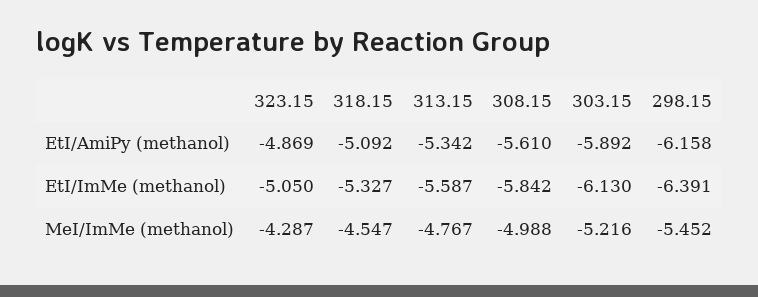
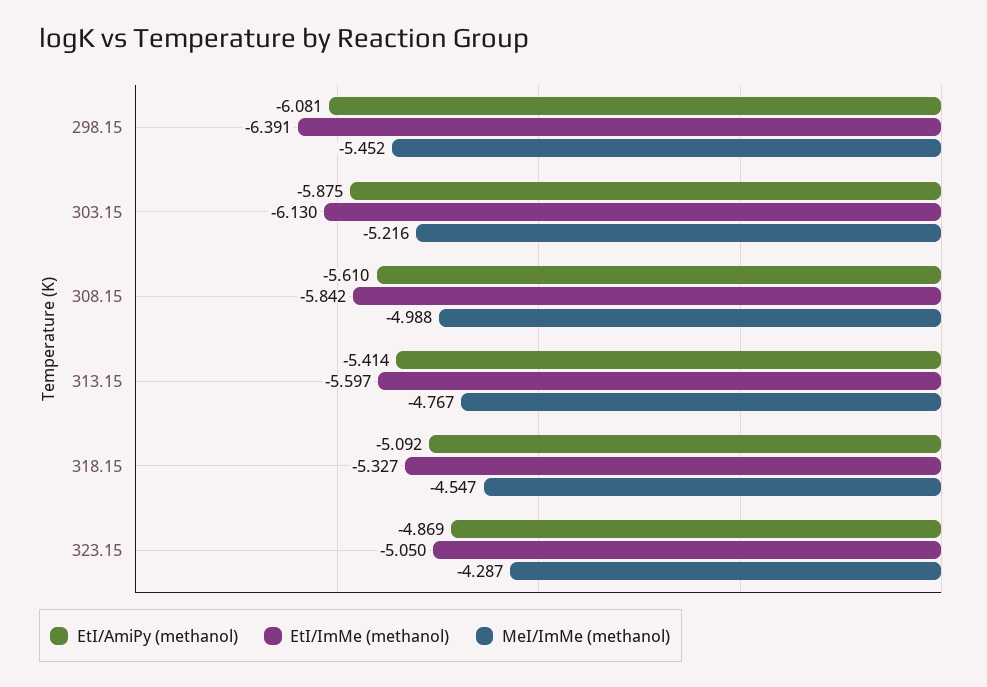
EtI/AmiPy (methanol), 313.15: -5.342 -> -5.414
EtI/AmiPy (methanol), 303.15: -5.892 -> -5.875
EtI/AmiPy (methanol), 298.15: -6.158 -> -6.081
EtI/ImMe (methanol), 313.15: -5.587 -> -5.597

